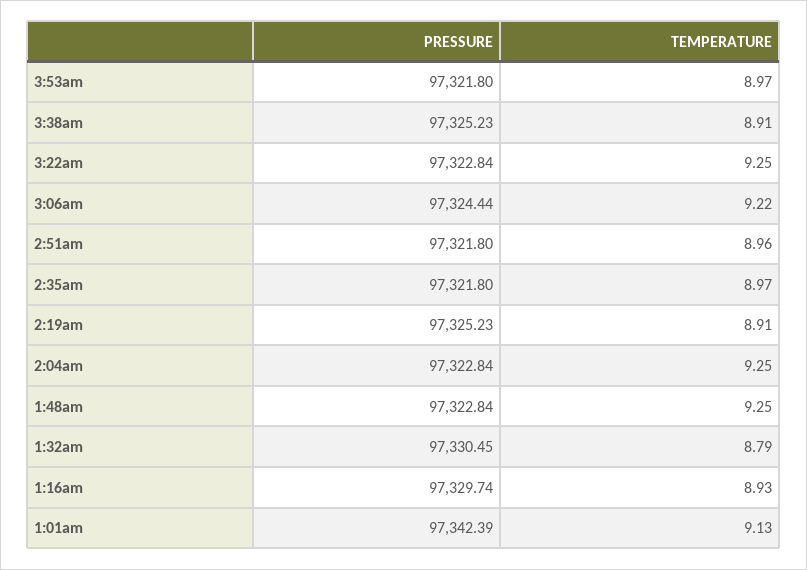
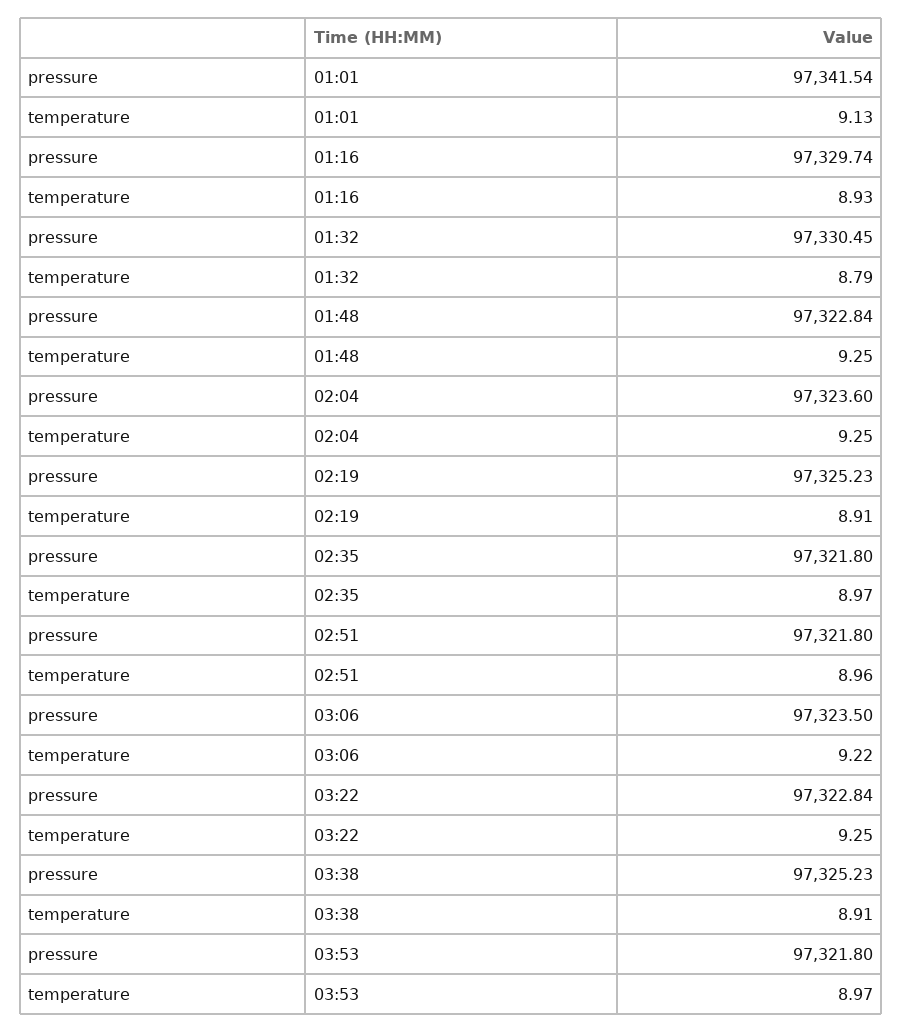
PRESSURE, 3:06am: 97324.44 -> 97323.5
PRESSURE, 2:04am: 97322.84 -> 97323.6
PRESSURE, 1:01am: 97342.39 -> 97341.54

